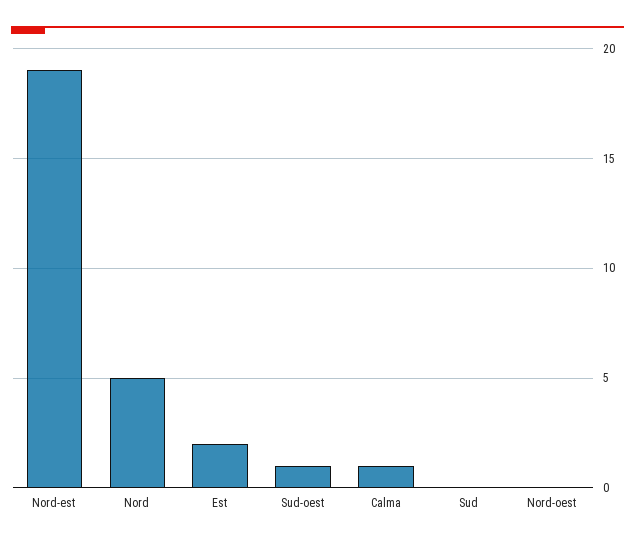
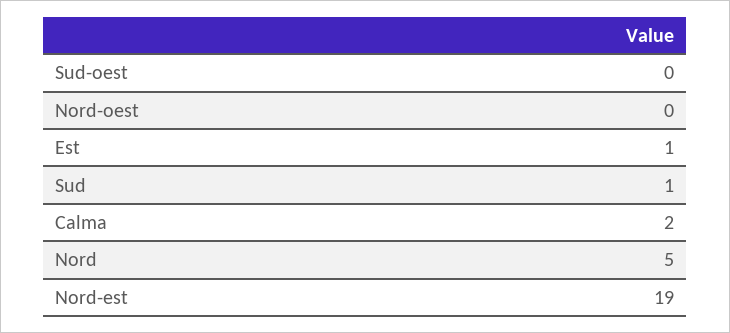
Est: 2 -> 1
Sud-oest: 1 -> 0
Calma: 1 -> 2
Sud: 0 -> 1

